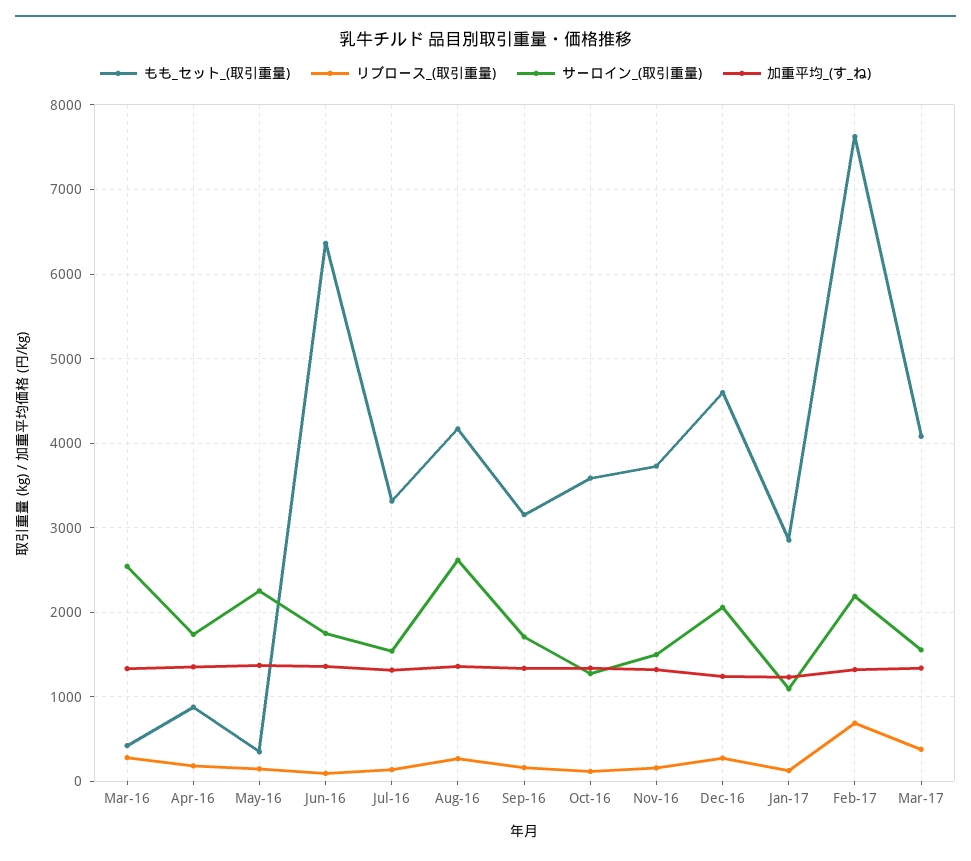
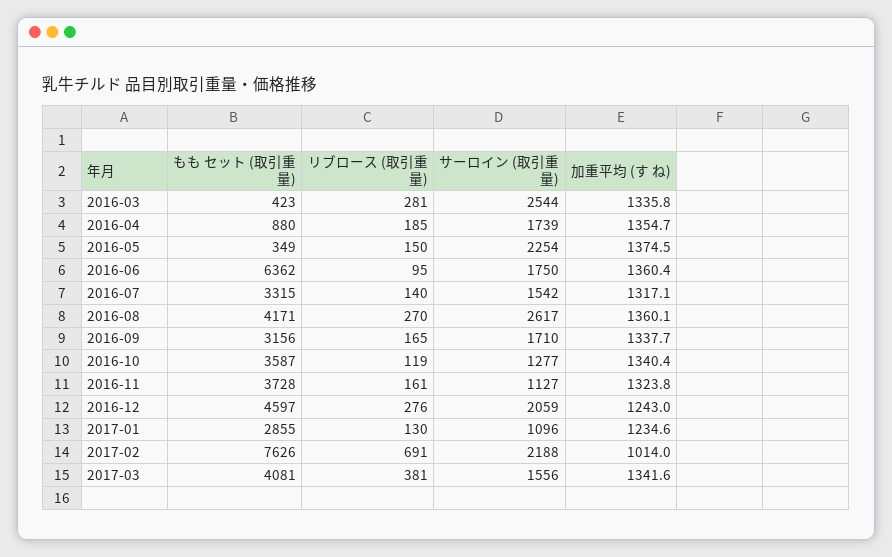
サーロイン_(取引重量), Nov-16: 1500 -> 1127
加重平均_(す_ね), Feb-17: 1300 -> 1014

